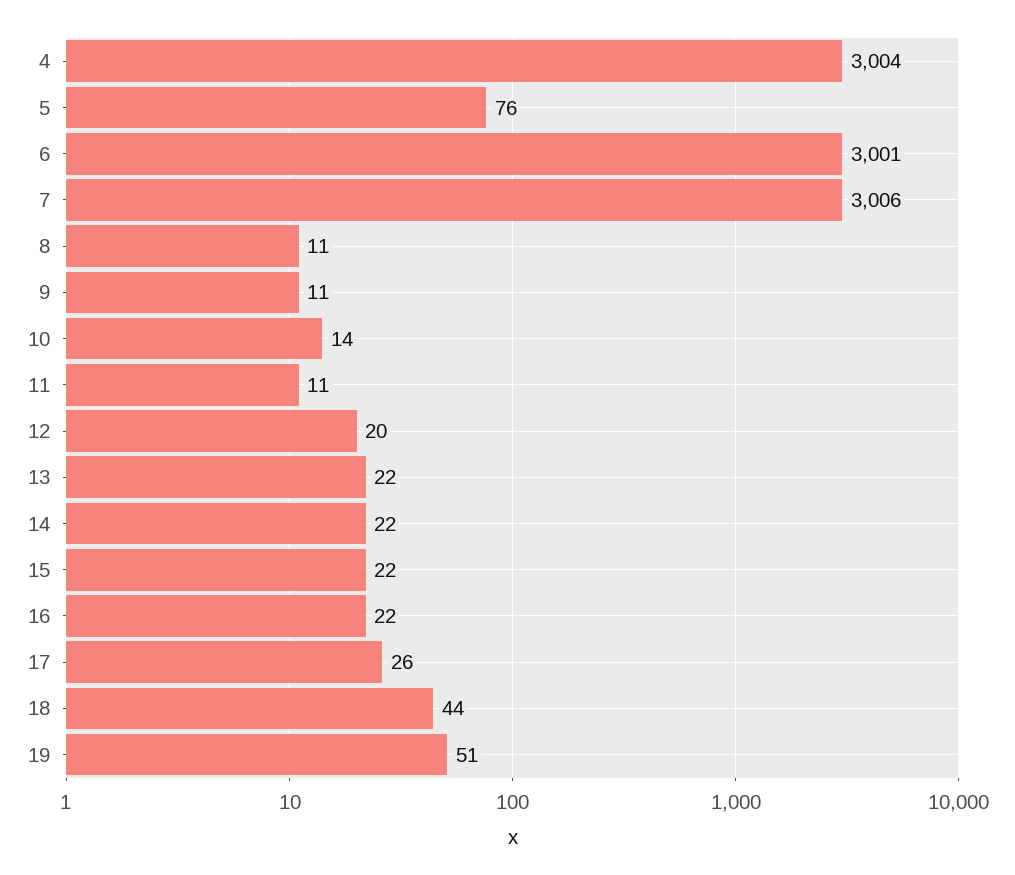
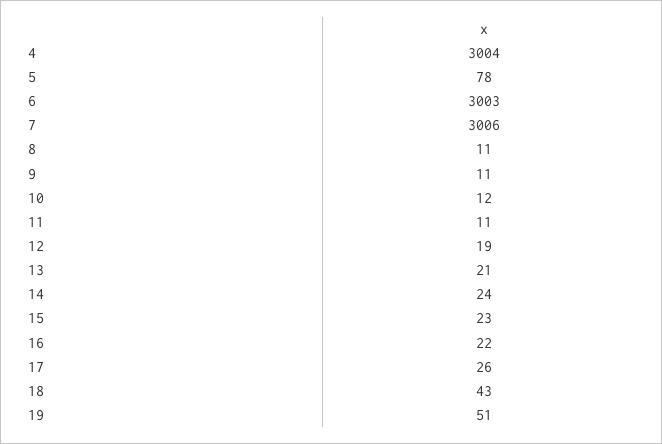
5: 76 -> 78
6: 3001 -> 3003
10: 14 -> 12
12: 20 -> 19
13: 22 -> 21
14: 22 -> 24
15: 22 -> 23
18: 44 -> 43

